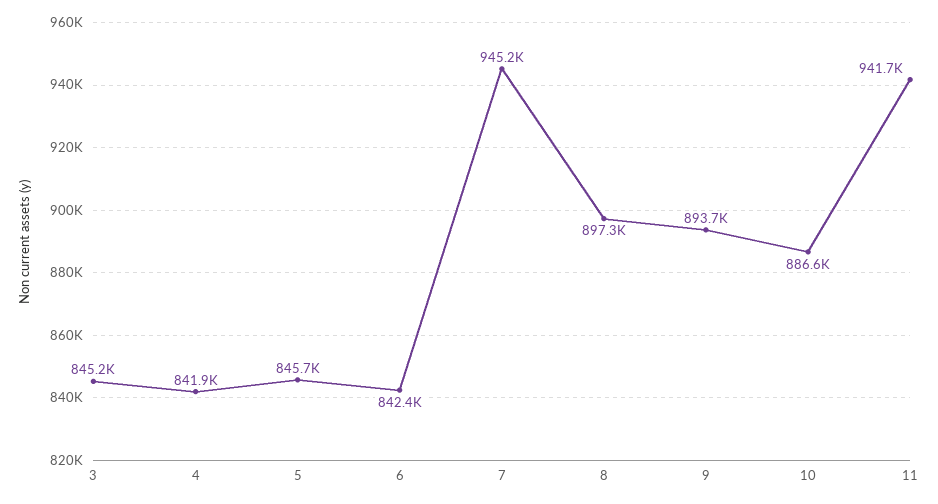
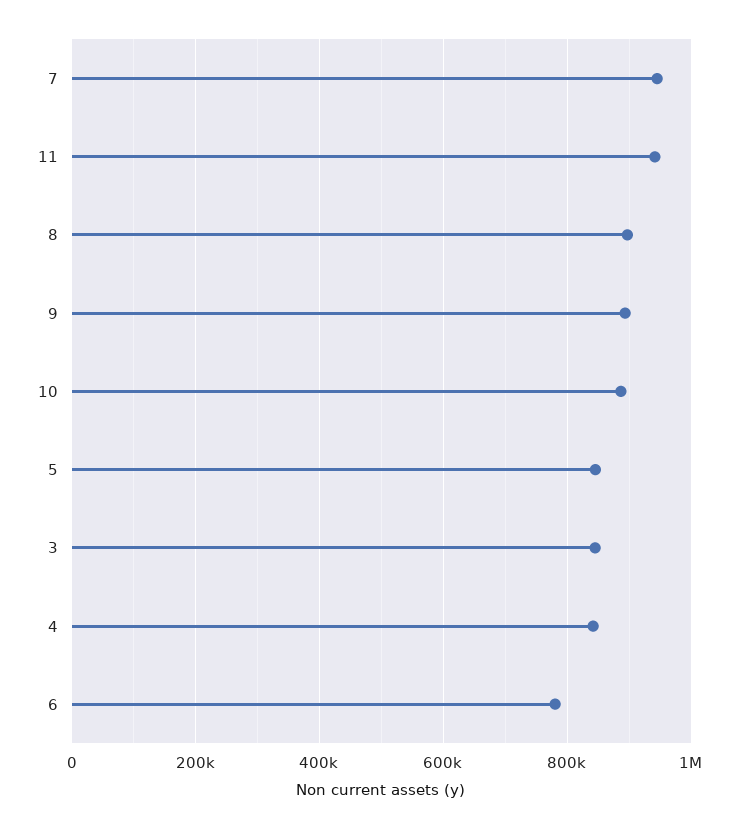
6: 842400 -> 780000

